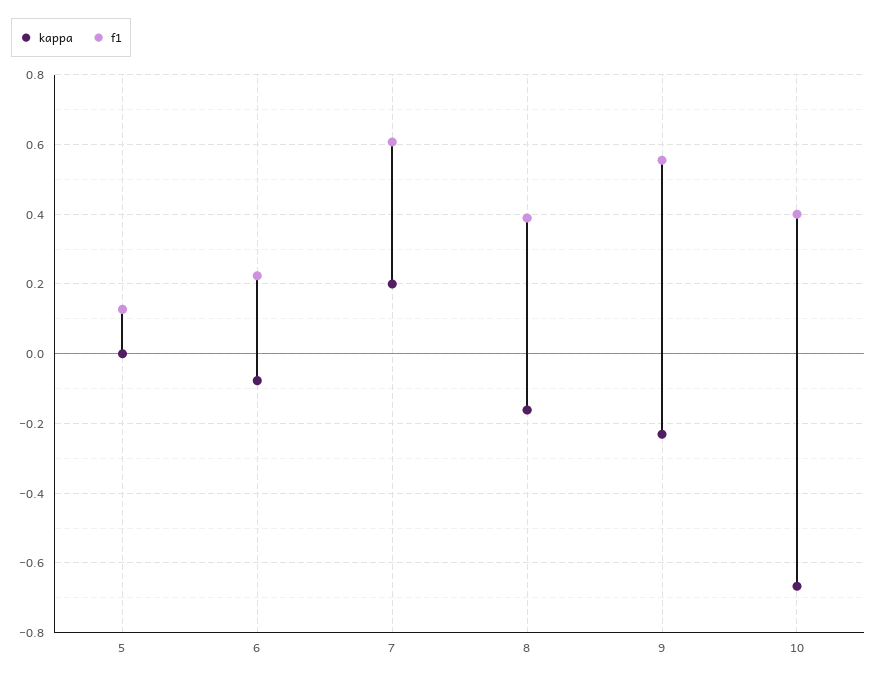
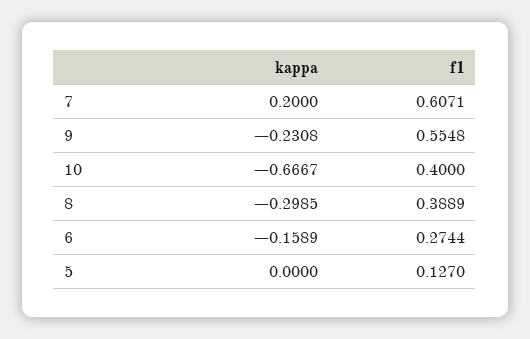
kappa, 6: -0.08 -> -0.1589
f1, 6: 0.22 -> 0.2744
kappa, 8: -0.16 -> -0.2985

